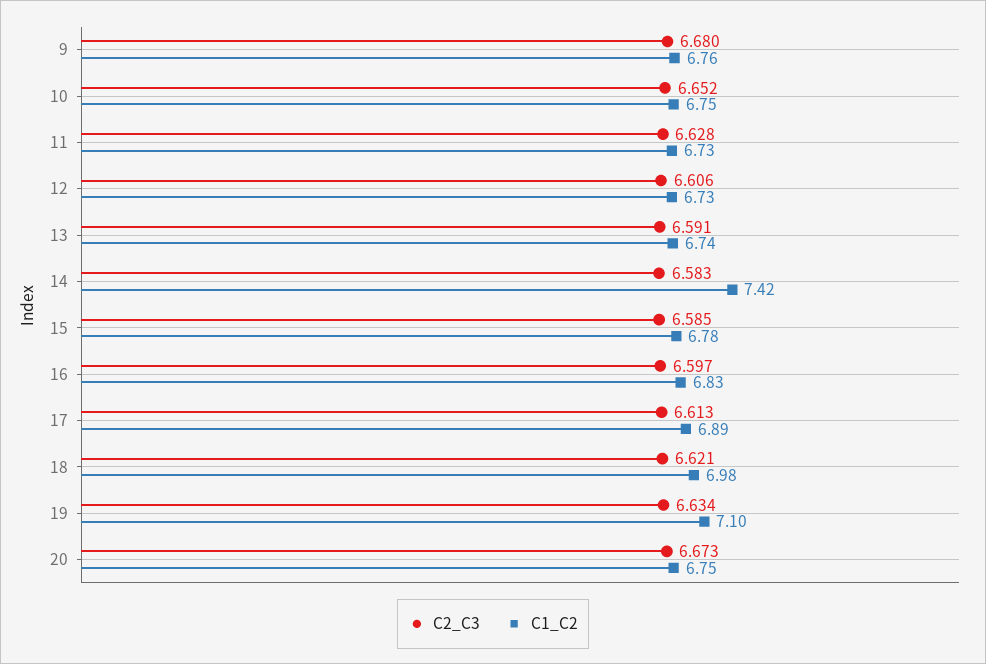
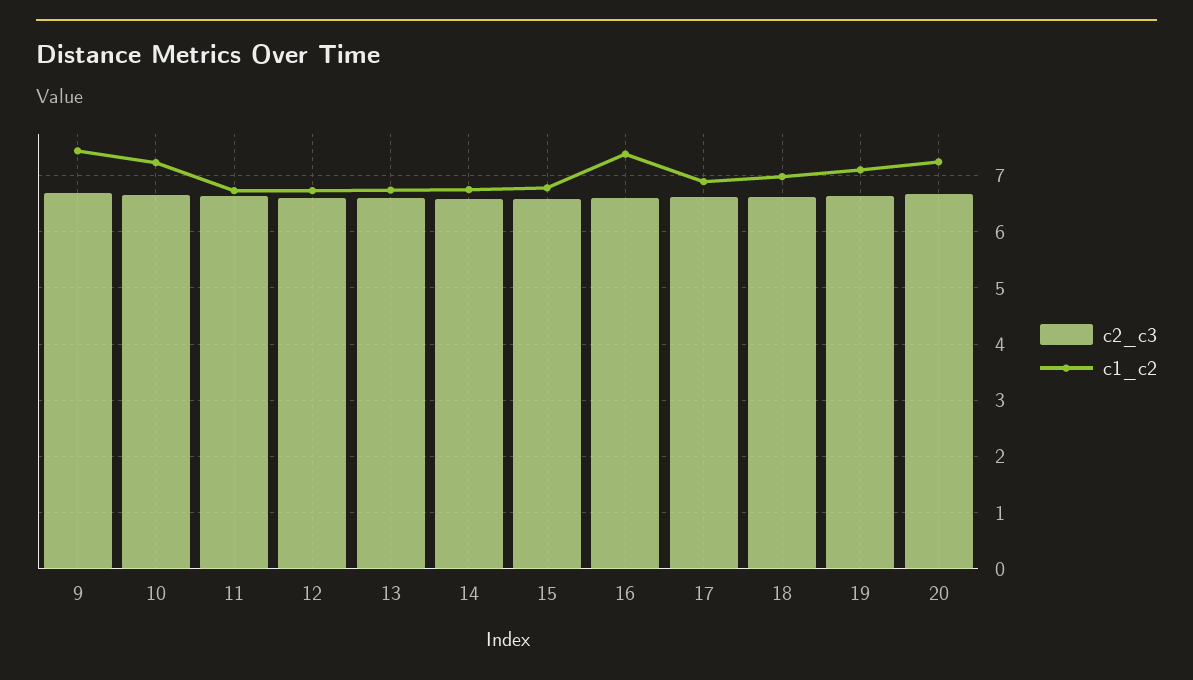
C1_C2, 9: 6.76 -> 7.4
C1_C2, 10: 6.75 -> 7.2
C1_C2, 14: 7.42 -> 6.8
C1_C2, 16: 6.83 -> 7.4
C1_C2, 20: 6.75 -> 7.2

